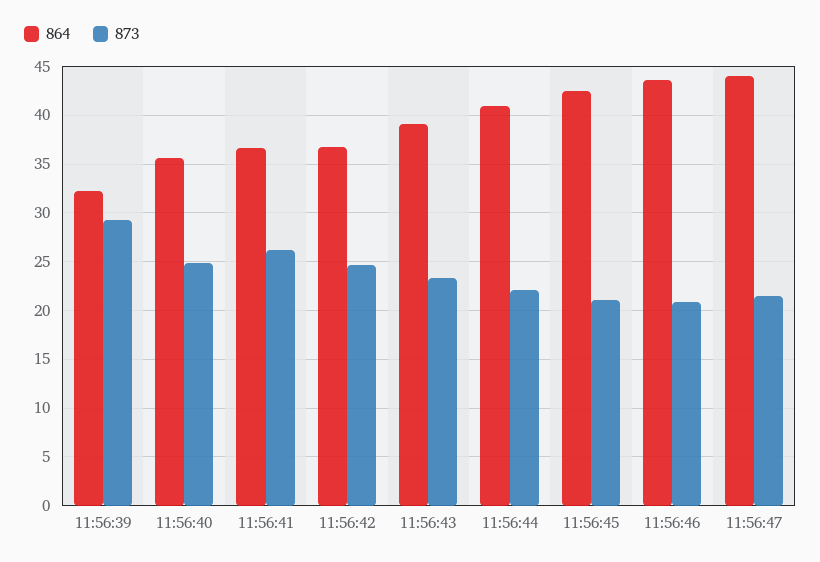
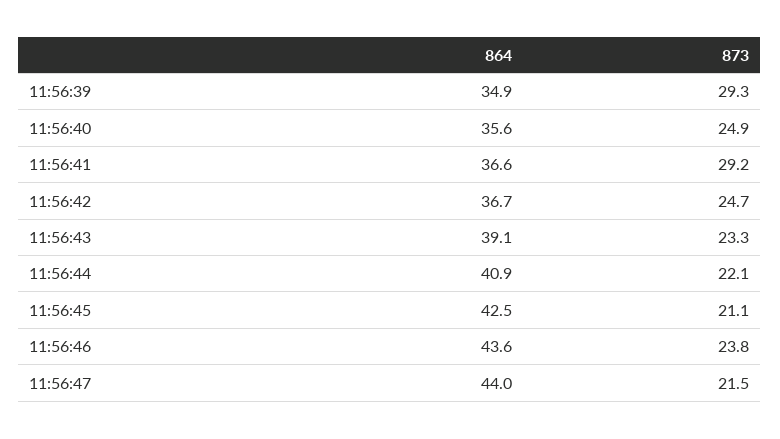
864, 11:56:39: 32 -> 34.9
873, 11:56:41: 26 -> 29.2
873, 11:56:46: 21 -> 23.8

